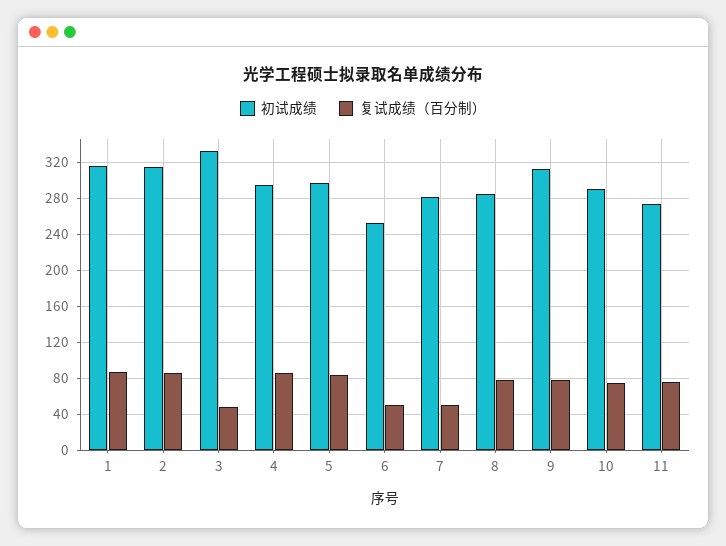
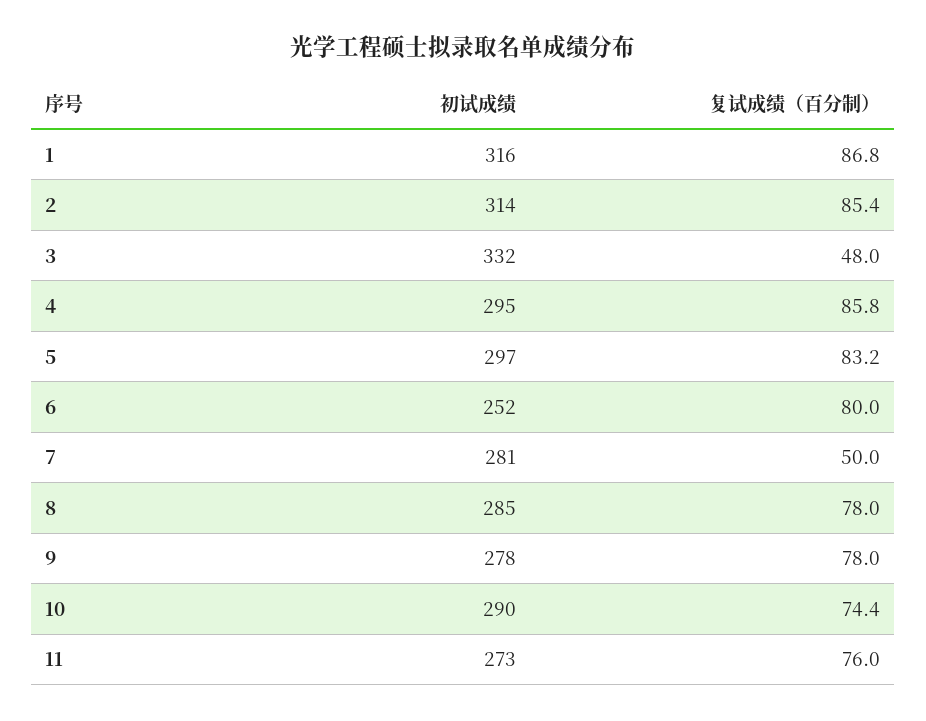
复试成绩（百分制）, 6: 50 -> 80
初试成绩, 9: 310 -> 278

